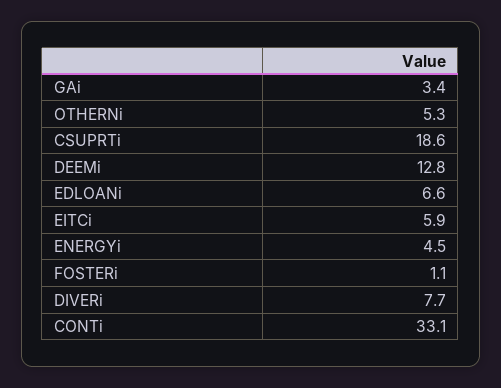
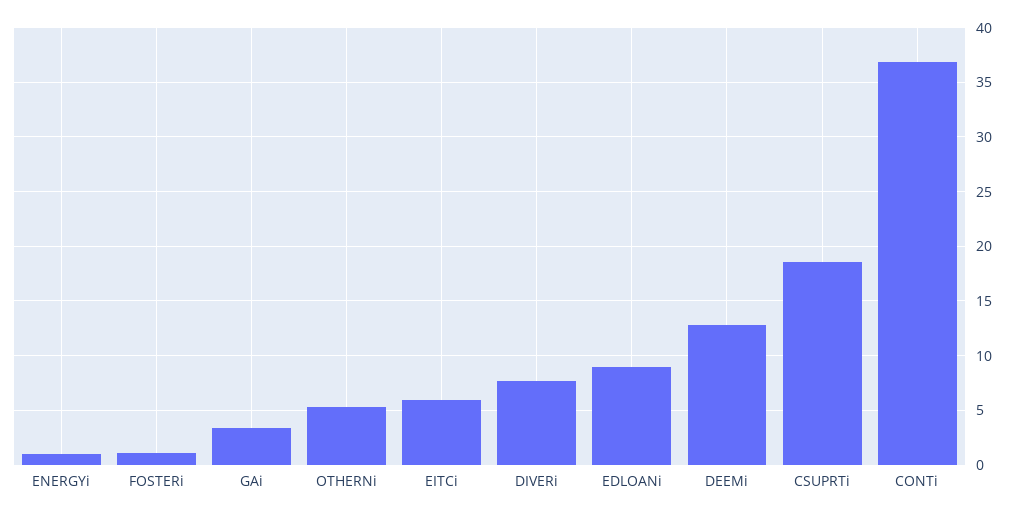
EDLOANi: 6.6 -> 9
ENERGYi: 4.5 -> 1
CONTi: 33.1 -> 37

